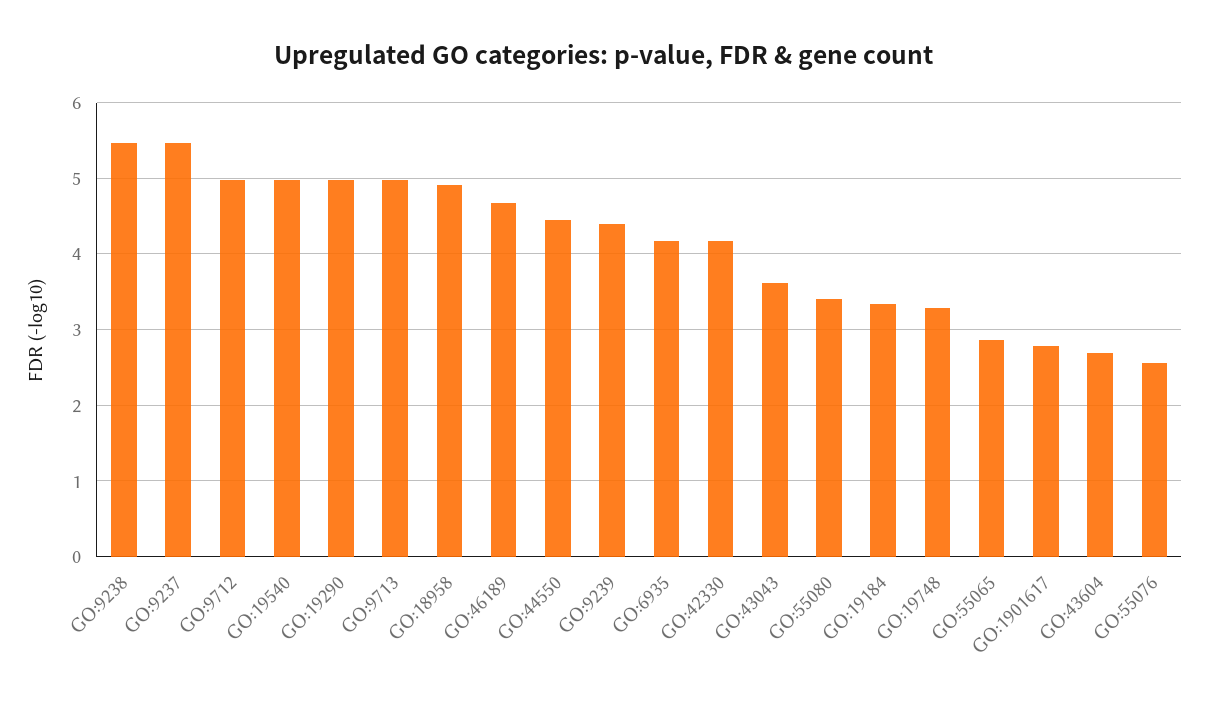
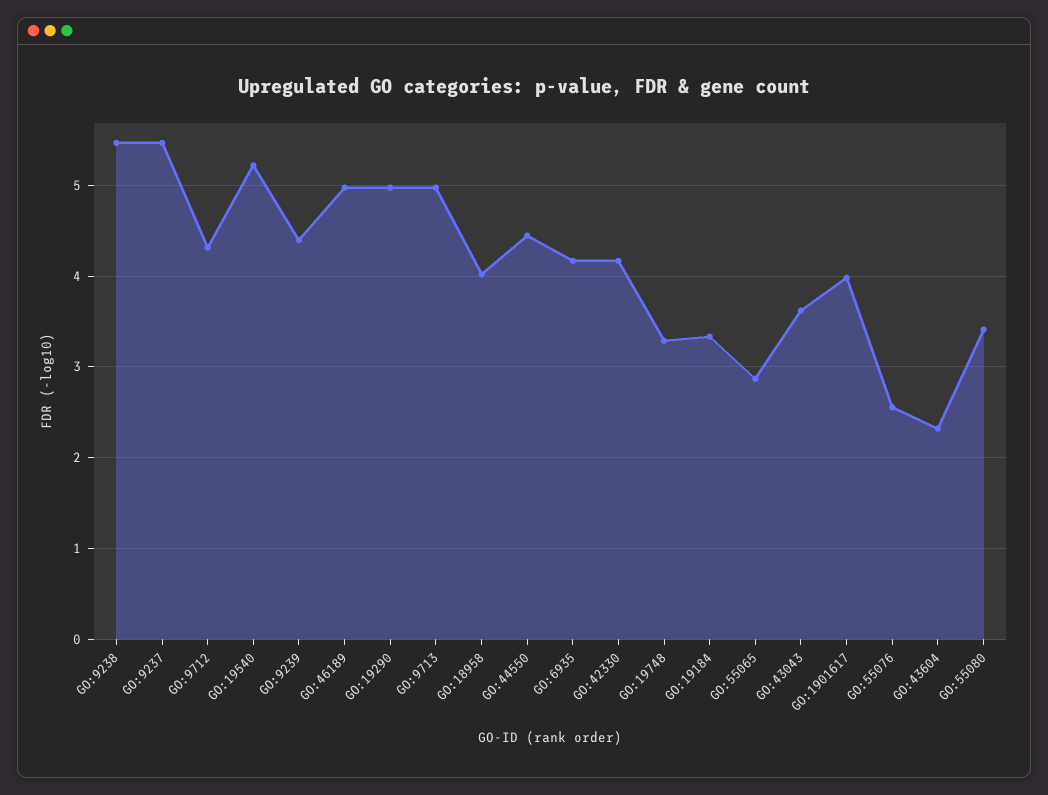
GO:9712: 5 -> 4.3
GO:19540: 5 -> 5.2
GO:18958: 4.9 -> 4
GO:46189: 4.7 -> 5
GO:1901617: 2.8 -> 4
GO:43604: 2.7 -> 2.3

